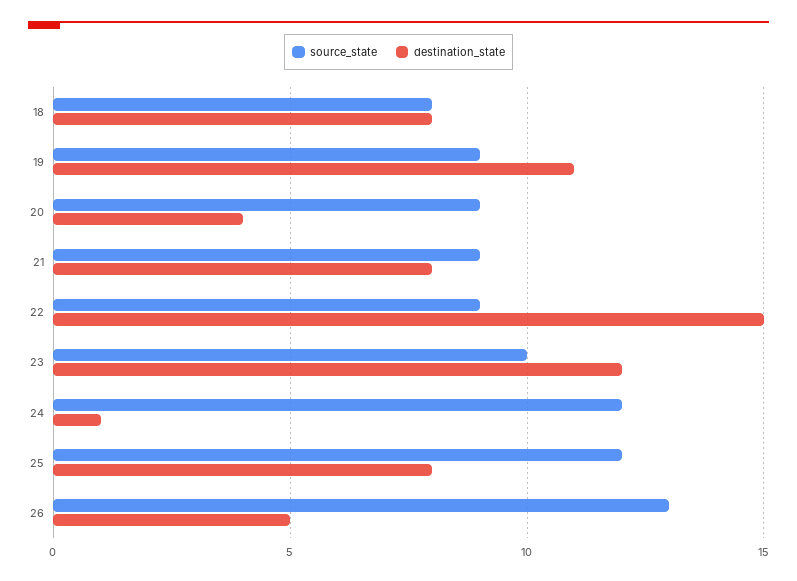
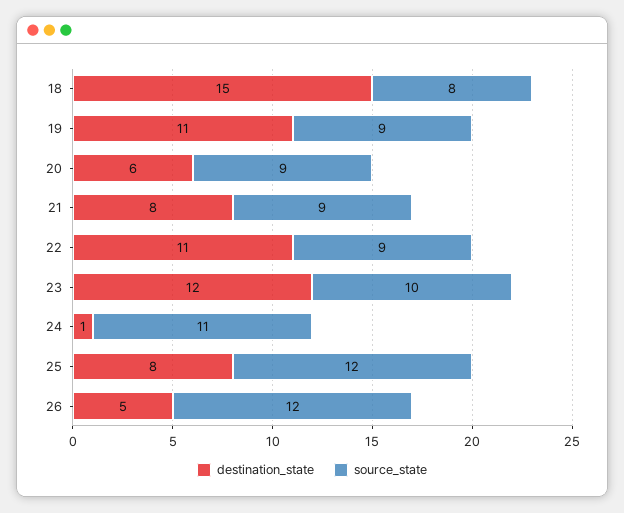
destination_state, 18: 8 -> 15
destination_state, 20: 4 -> 6
destination_state, 22: 15 -> 11
source_state, 24: 12 -> 11
source_state, 26: 13 -> 12

